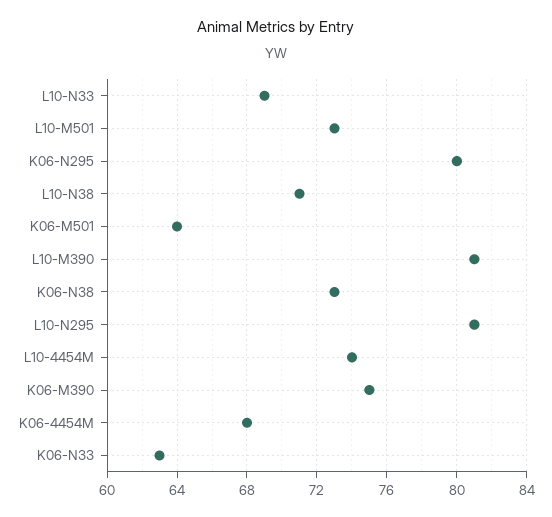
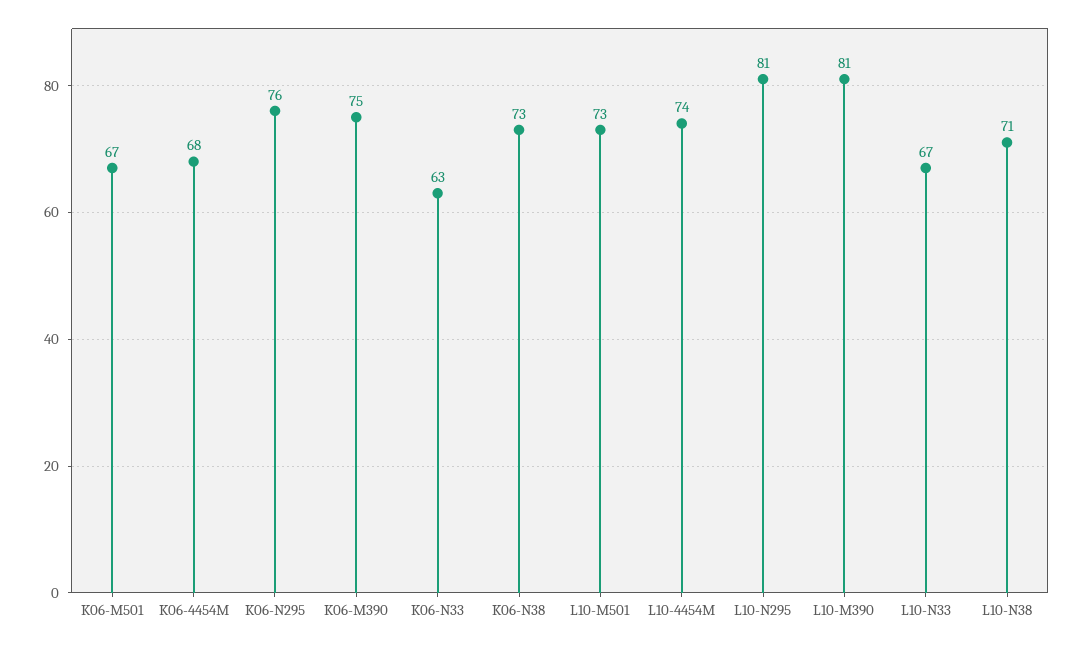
L10-N33: 69 -> 67
K06-N295: 80 -> 76
K06-M501: 64 -> 67

